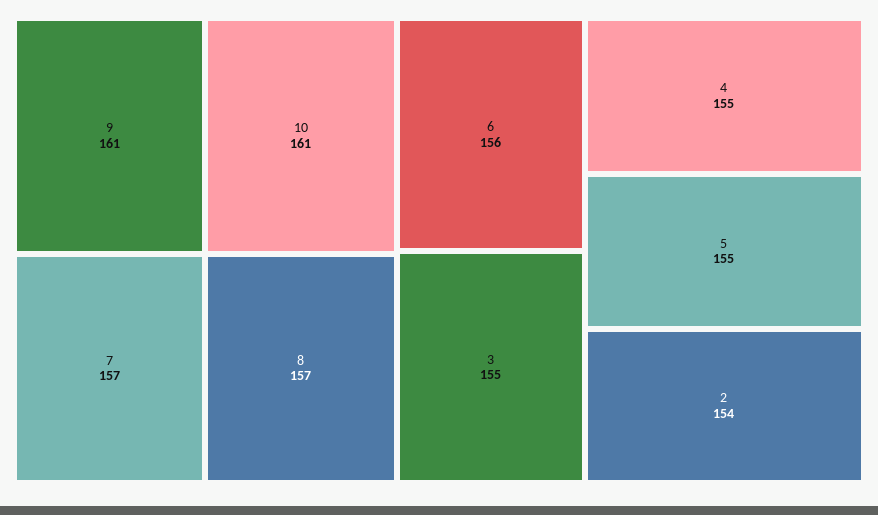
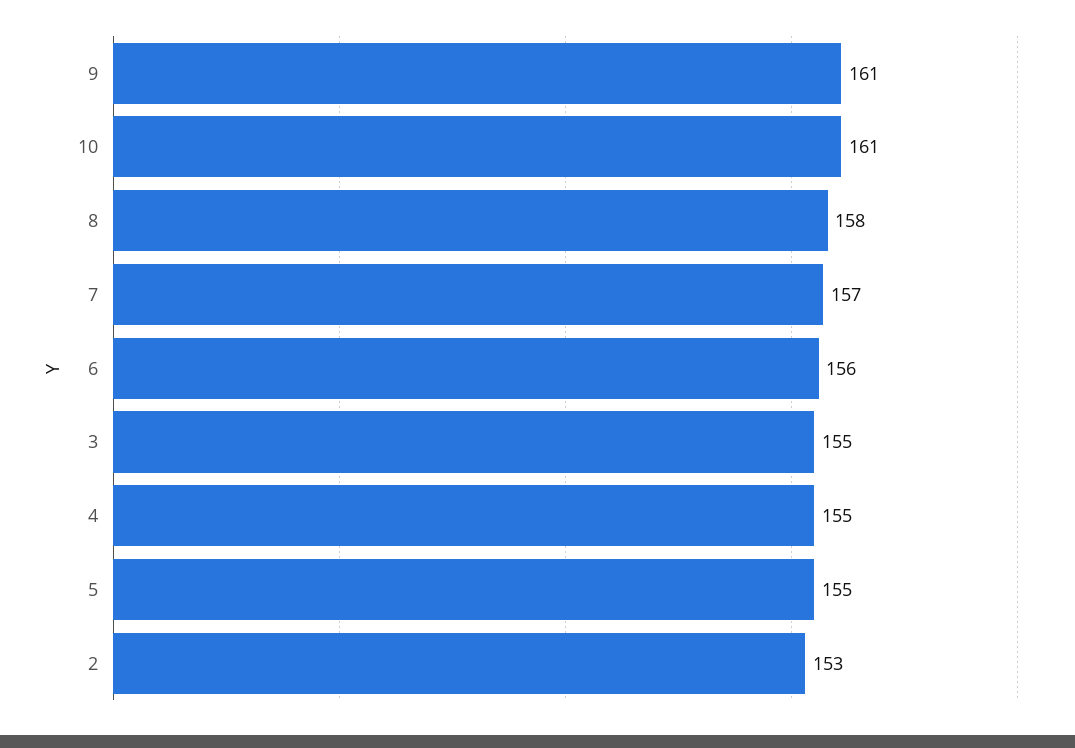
8: 157 -> 158
2: 154 -> 153

